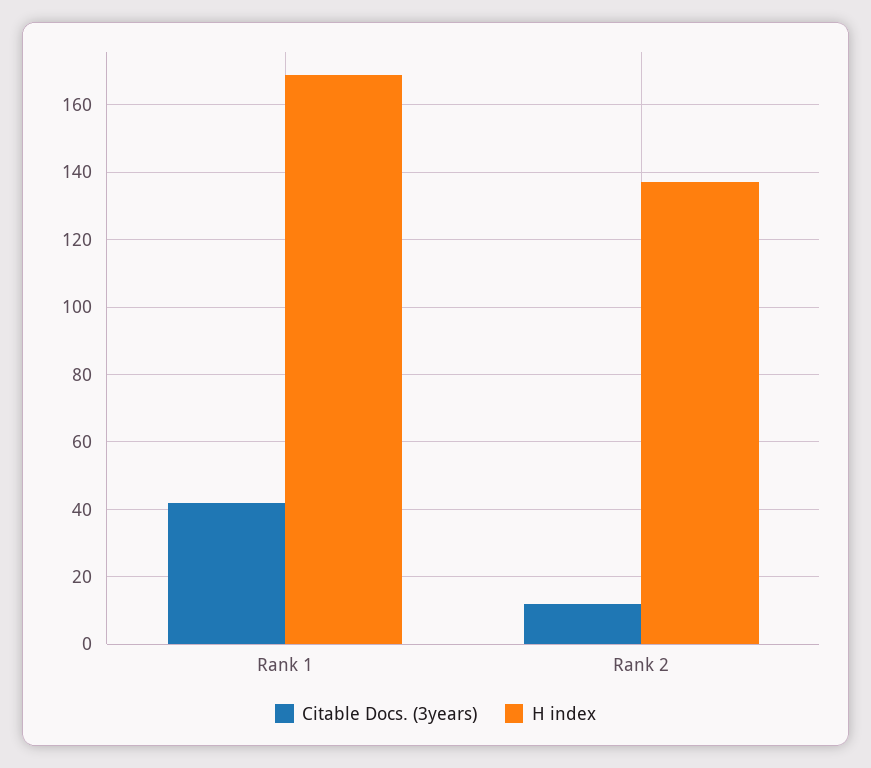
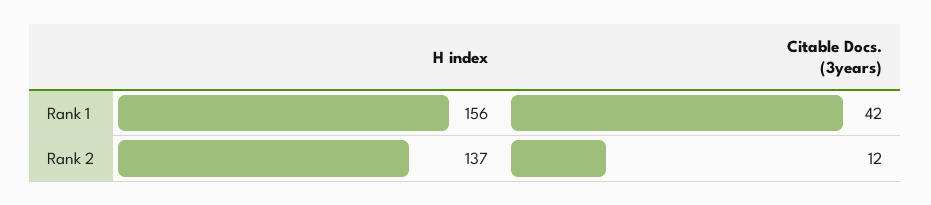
H index, Rank 1: 170 -> 156

